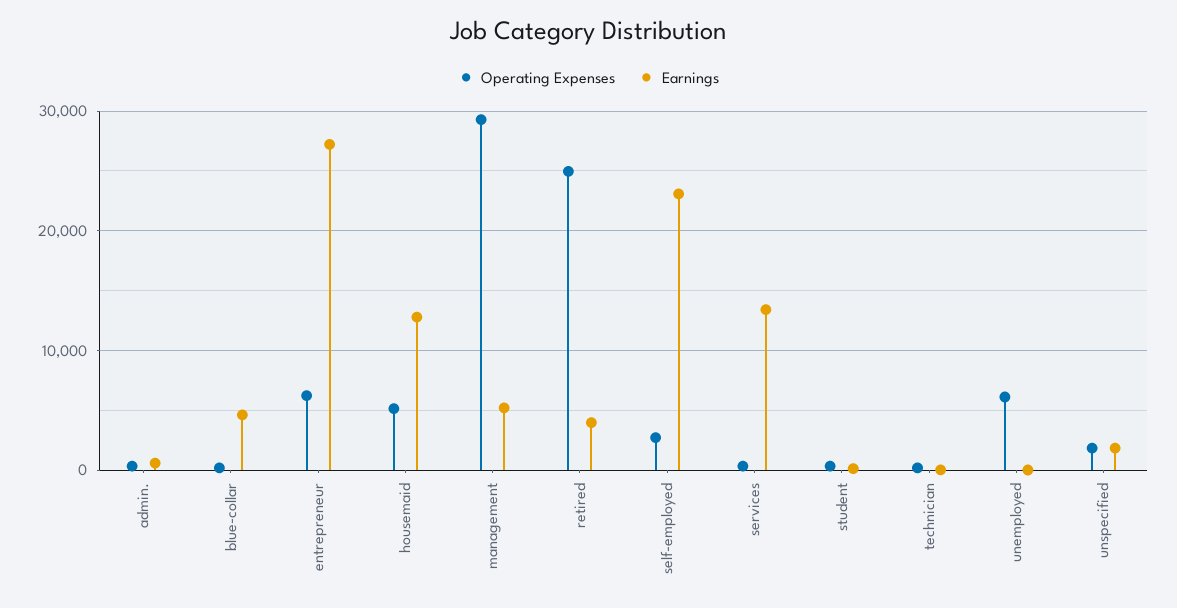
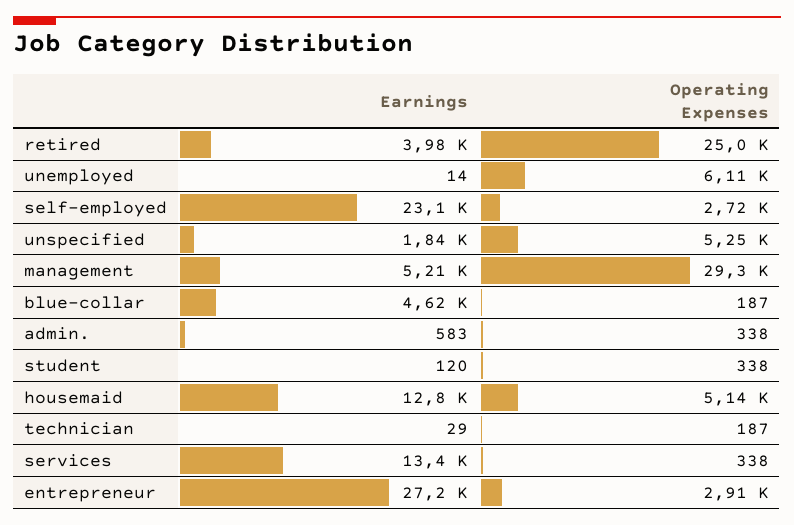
Operating Expenses, entrepreneur: 6000 -> 2910
Operating Expenses, unspecified: 2000 -> 5250

